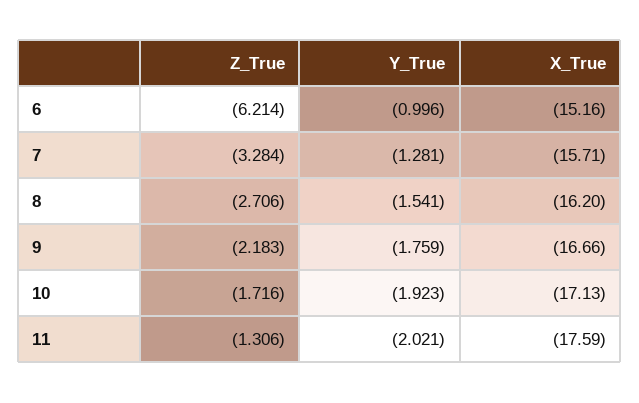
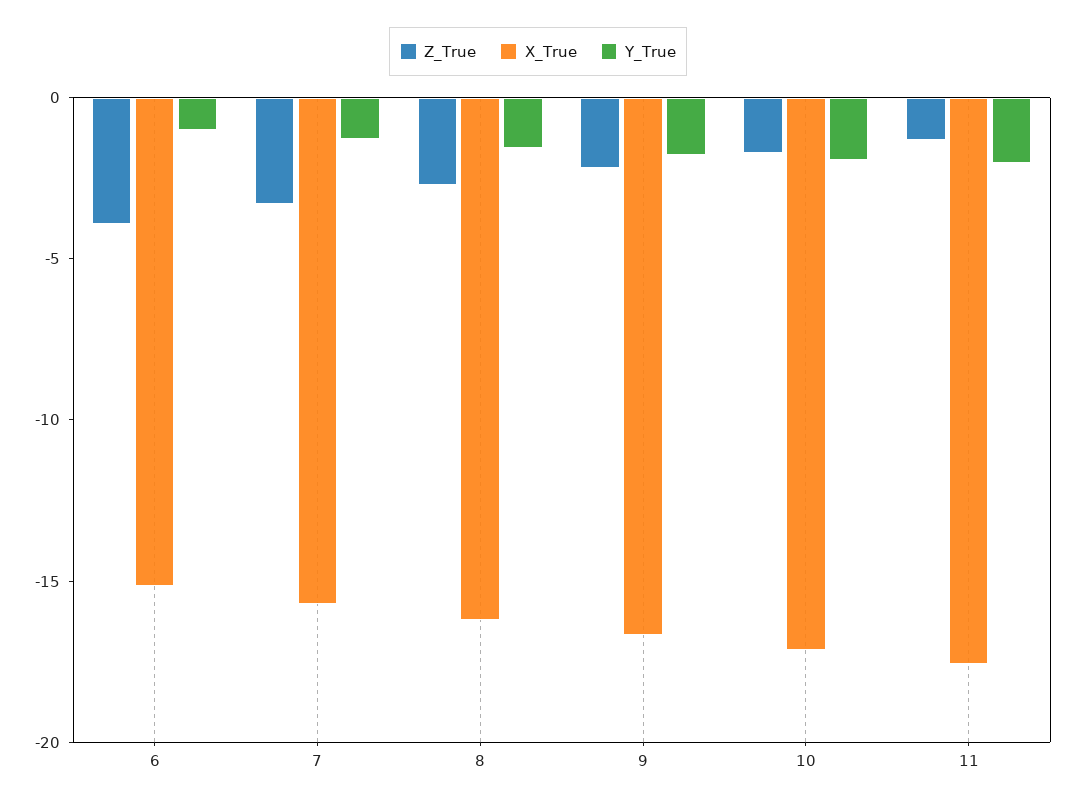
Z_True, 6: -6.214 -> -4

